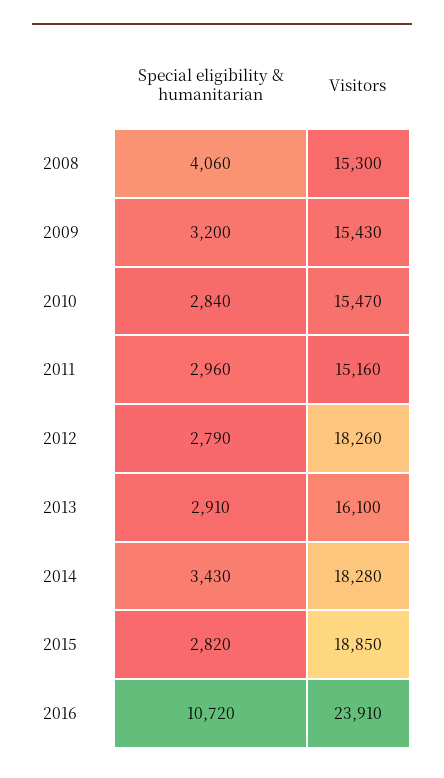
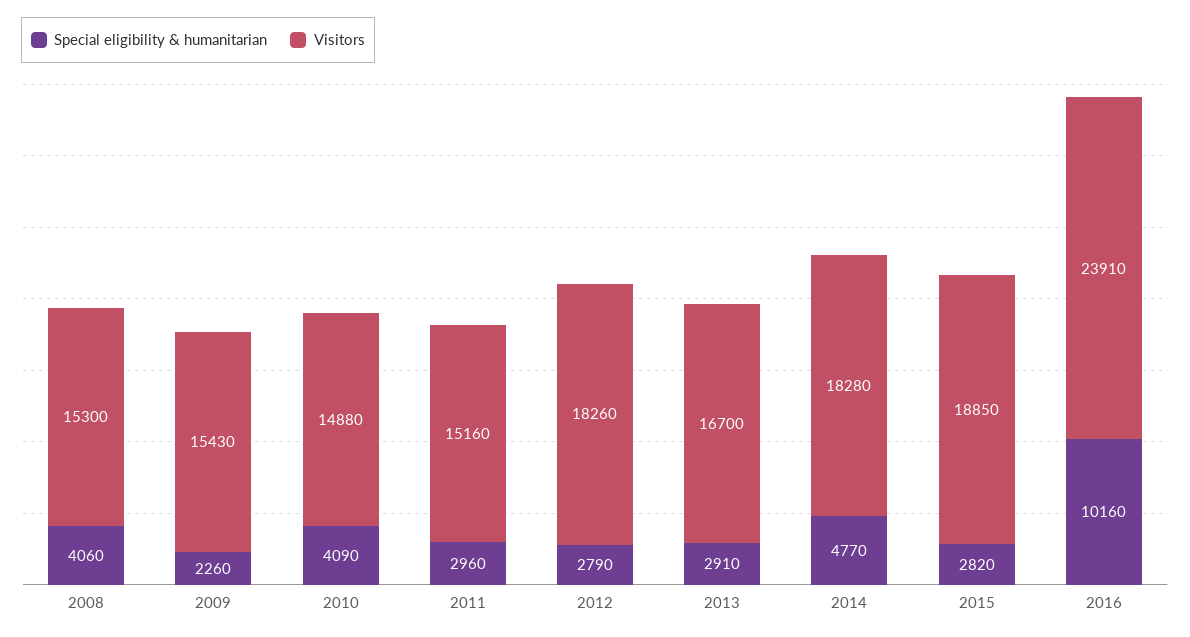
Special eligibility & humanitarian, 2009: 3200 -> 2260
Special eligibility & humanitarian, 2010: 2840 -> 4090
Visitors, 2010: 15470 -> 14880
Visitors, 2013: 16100 -> 16700
Special eligibility & humanitarian, 2014: 3430 -> 4770
Special eligibility & humanitarian, 2016: 10720 -> 10160

